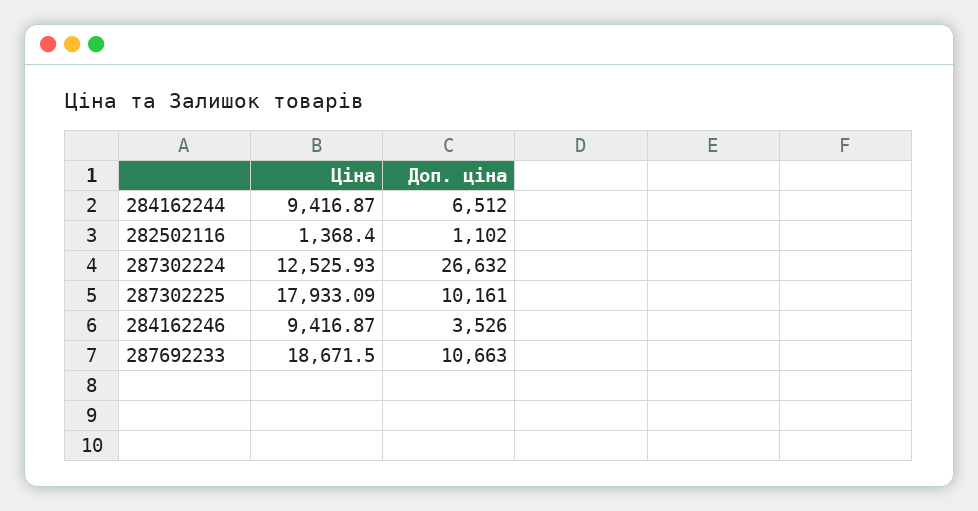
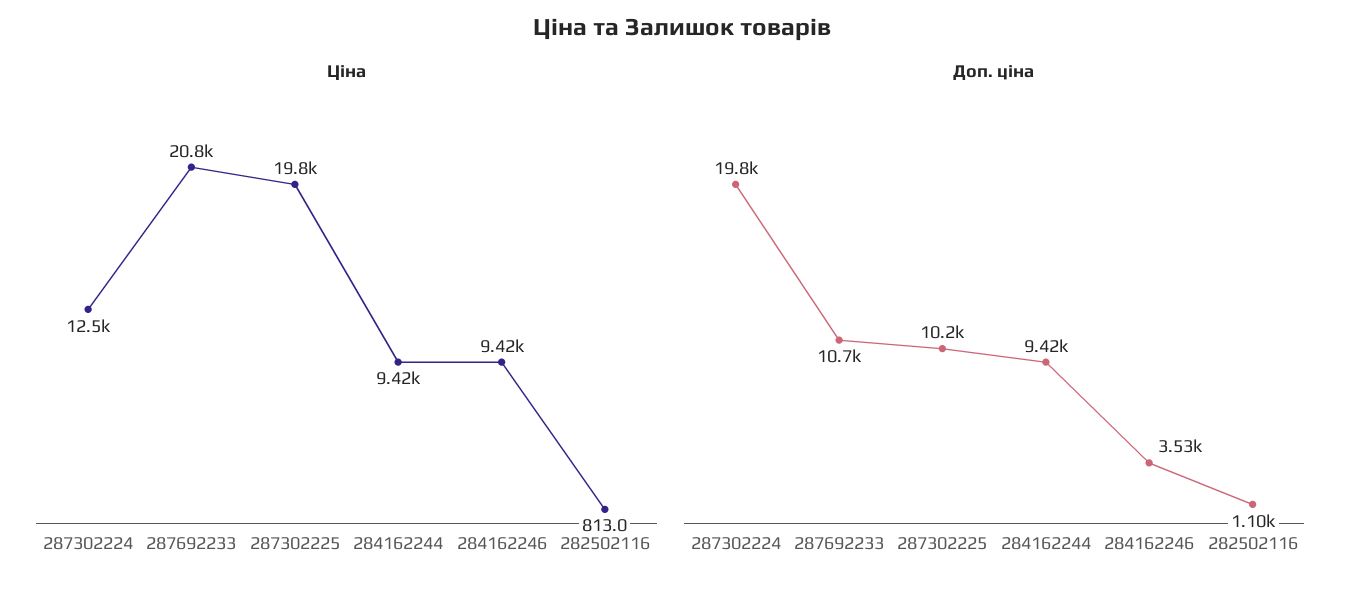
Доп. ціна, 284162244: 6512 -> 9420
Ціна, 282502116: 1368.4 -> 813
Доп. ціна, 287302224: 26632 -> 19800
Ціна, 287302225: 17933.09 -> 19800
Ціна, 287692233: 18671.5 -> 20800

